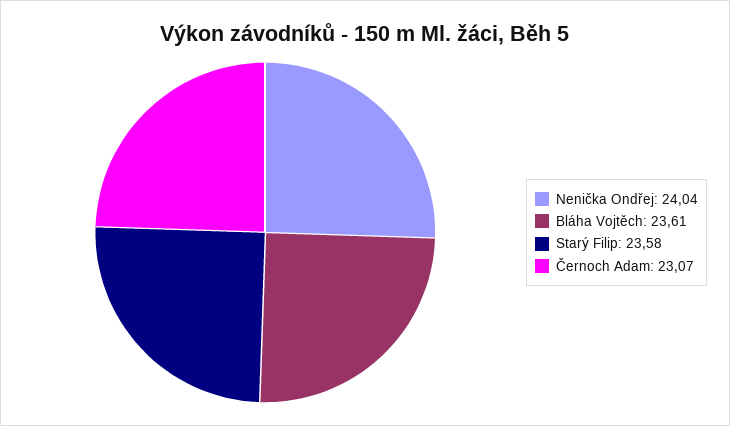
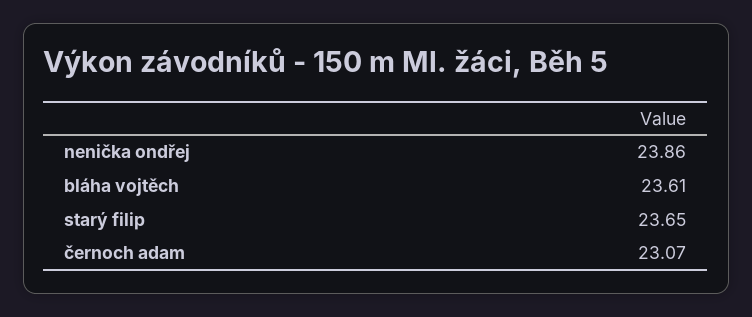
Nenička Ondřej: 24.04 -> 23.86
Starý Filip: 23.58 -> 23.65

